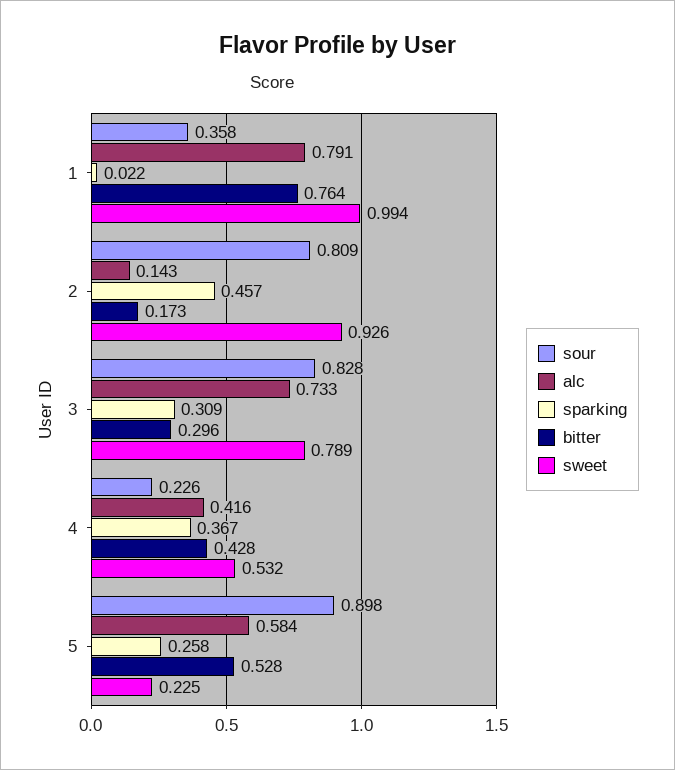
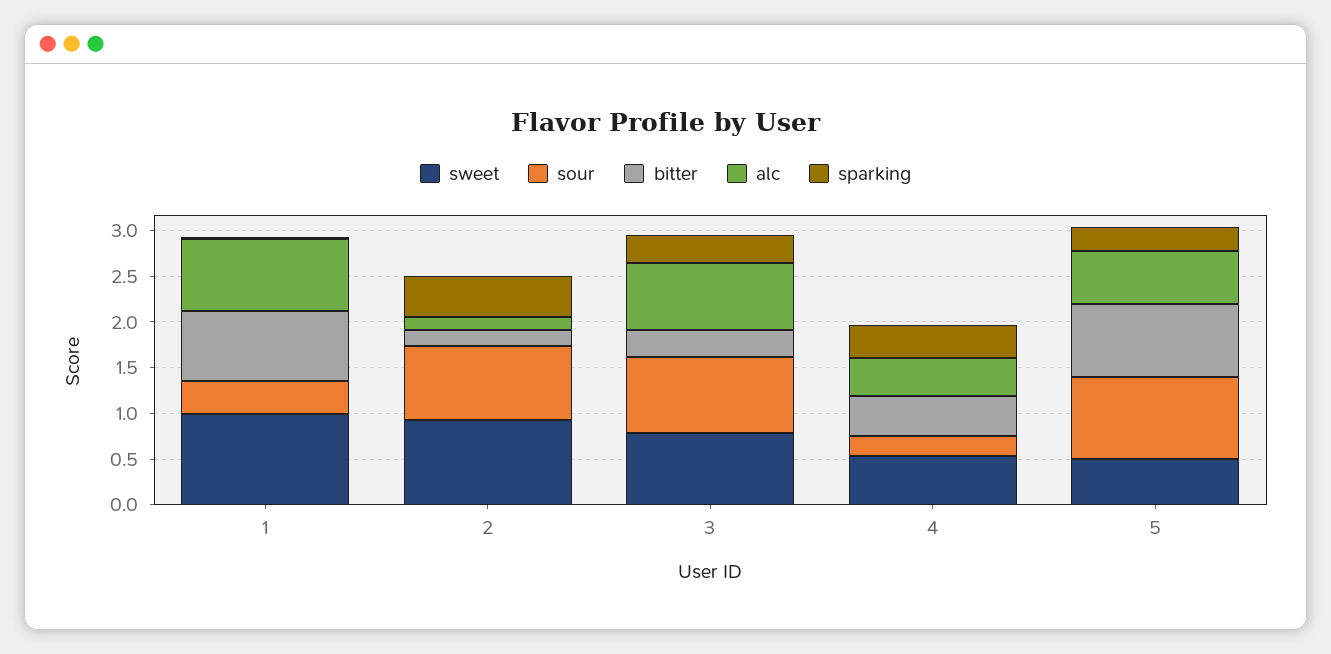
bitter, 5: 0.528 -> 0.8
sweet, 5: 0.225 -> 0.5

